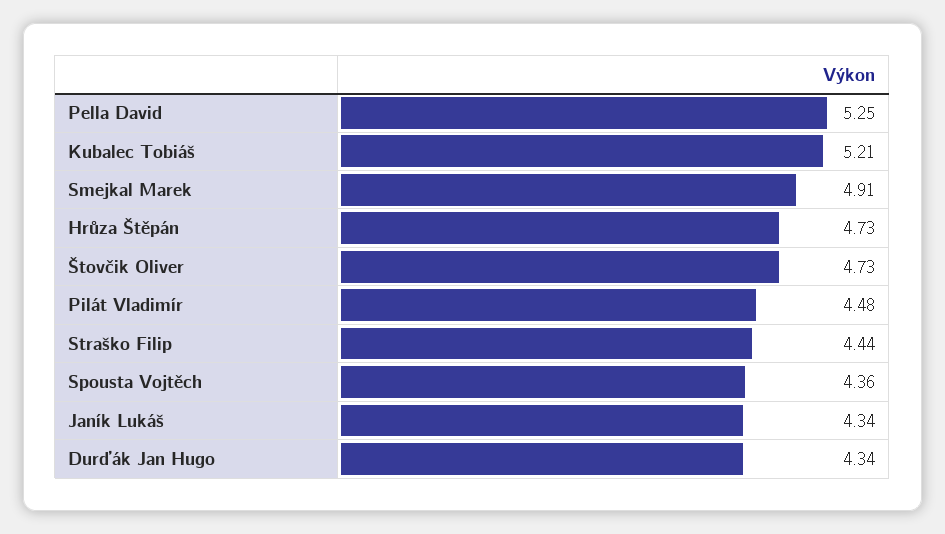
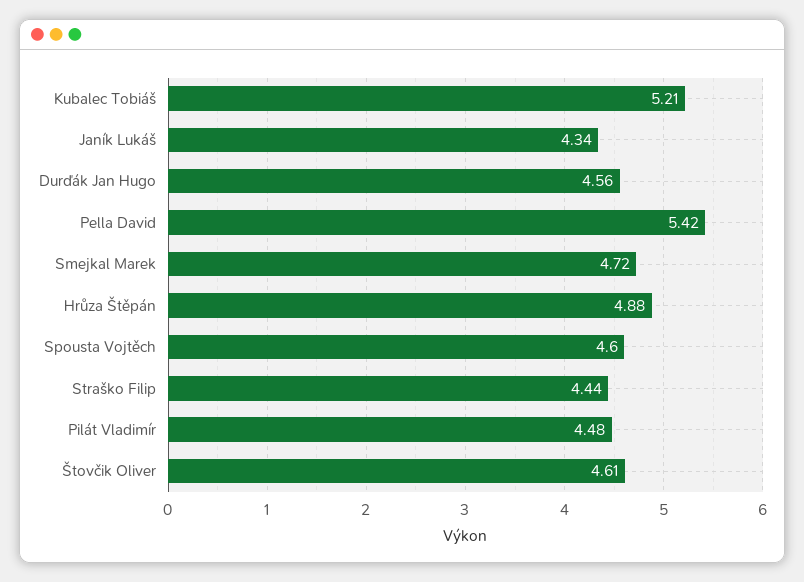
Pella David: 5.25 -> 5.42
Smejkal Marek: 4.91 -> 4.72
Hrůza Štěpán: 4.73 -> 4.88
Štovčik Oliver: 4.73 -> 4.61
Spousta Vojtěch: 4.36 -> 4.6
Durďák Jan Hugo: 4.34 -> 4.56

